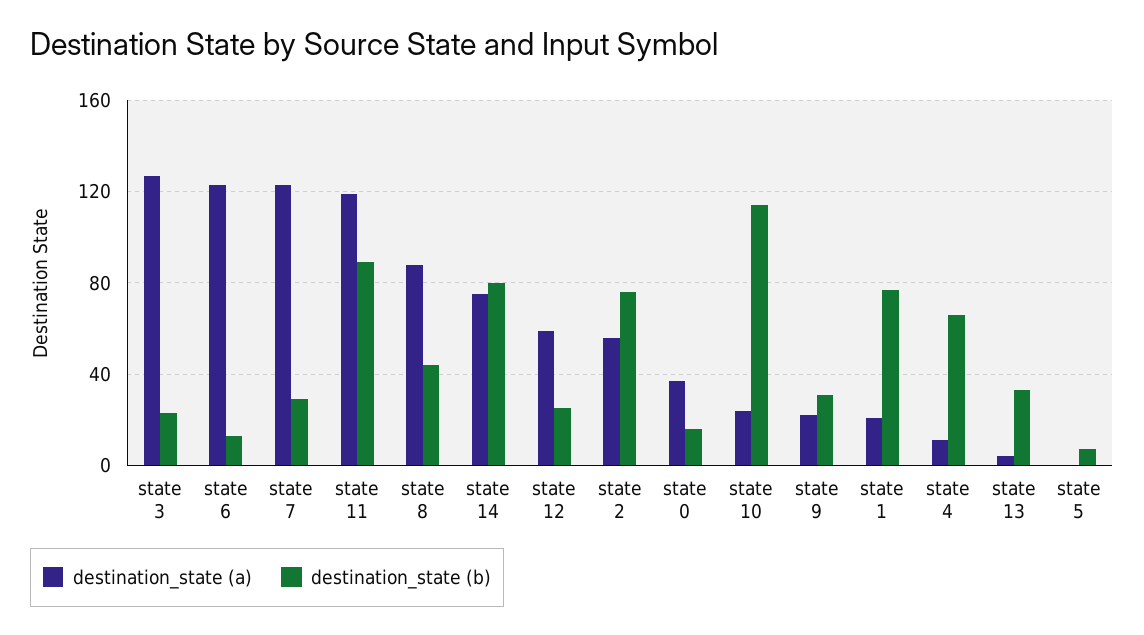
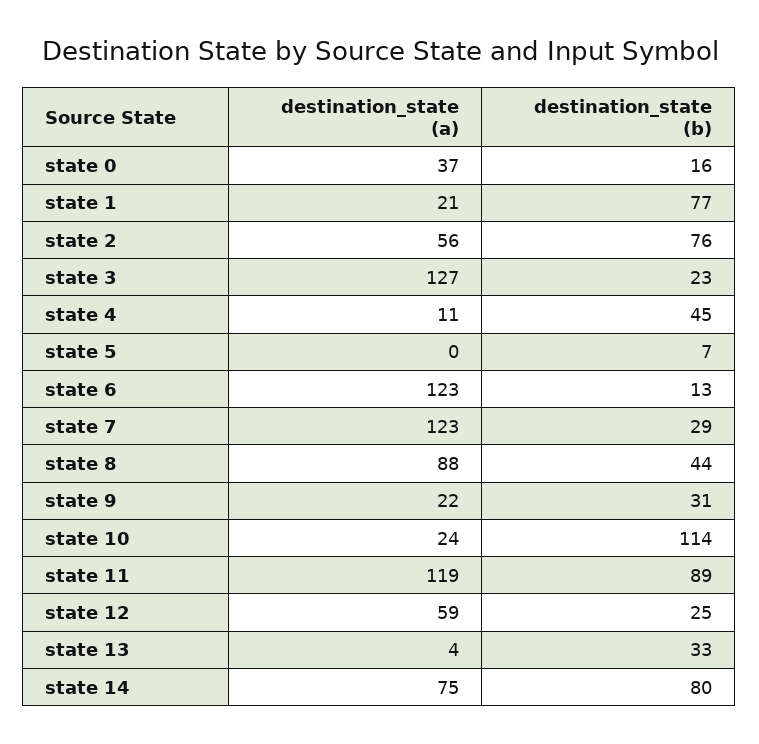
destination_state (b), state 4: 65 -> 45

